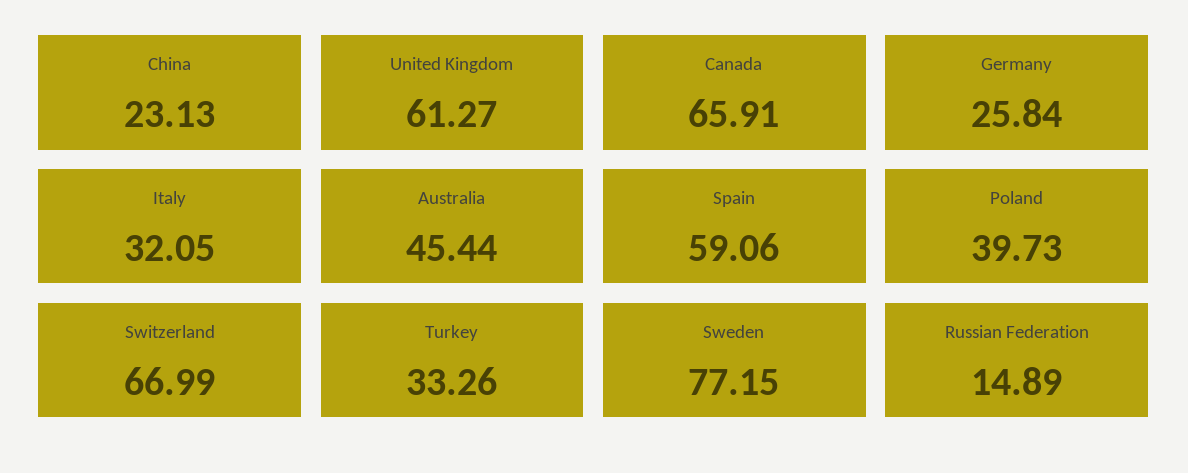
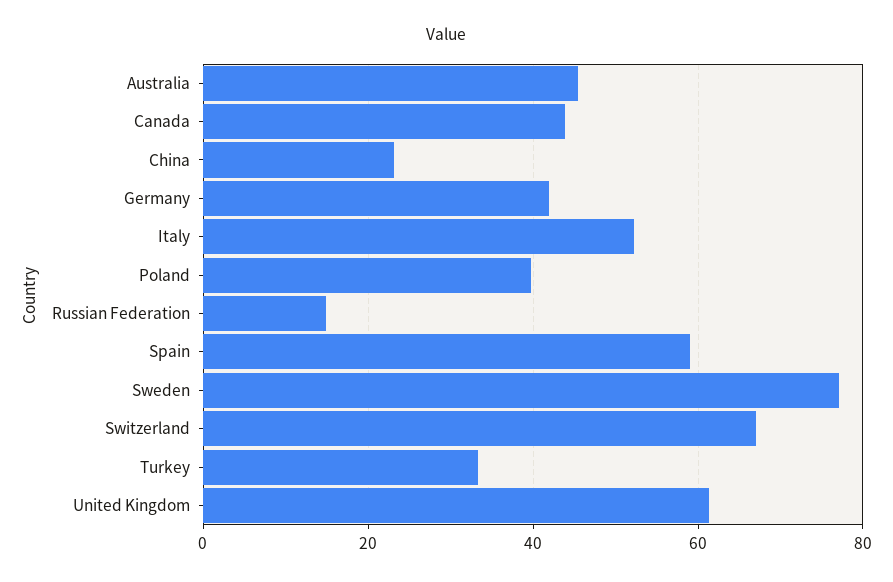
Canada: 65.91 -> 44
Germany: 25.84 -> 42
Italy: 32.05 -> 52

